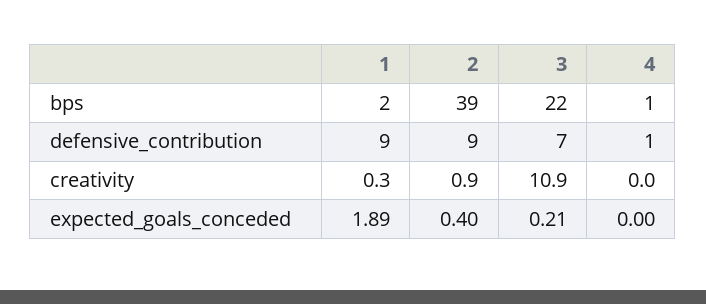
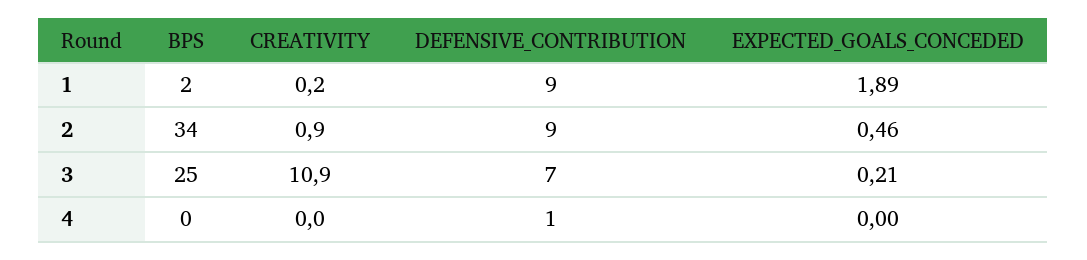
2, bps: 39 -> 34
3, bps: 22 -> 25
4, bps: 1 -> 0
1, creativity: 0.3 -> 0.2
2, expected_goals_conceded: 0.4 -> 0.46

